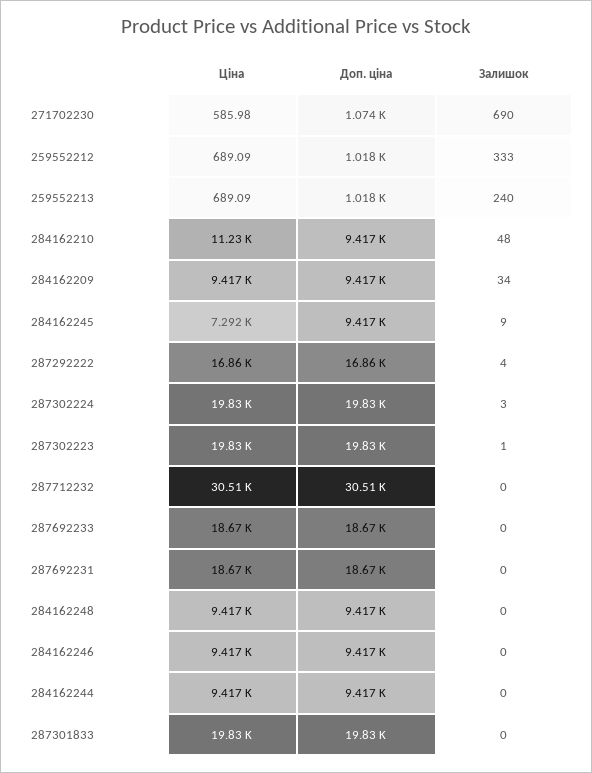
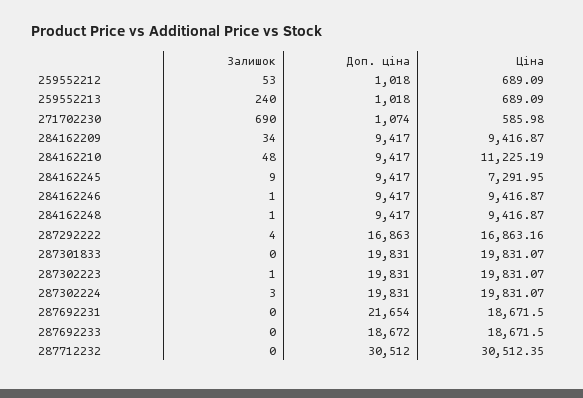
Залишок, 259552212: 333 -> 53
Доп. ціна, 287692231: 18670 -> 21654
Залишок, 284162248: 0 -> 1
Залишок, 284162246: 0 -> 1
Ціна, 284162244: 9417 -> none
Доп. ціна, 284162244: 9417 -> none
Залишок, 284162244: 0 -> none

